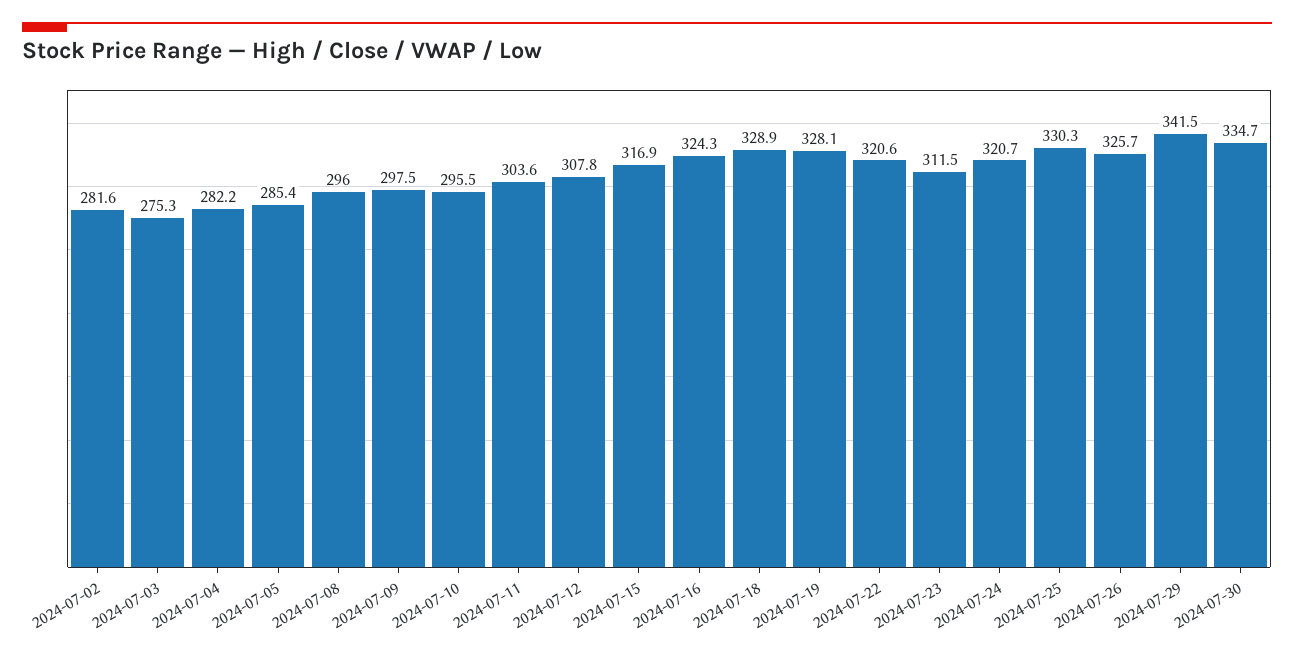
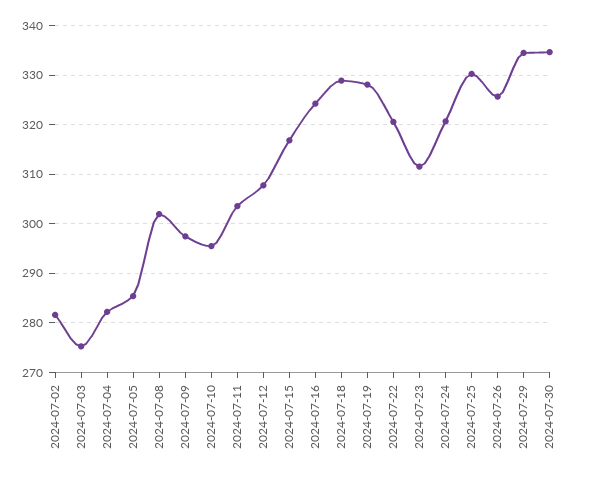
2024-07-08: 296 -> 302
2024-07-29: 341.5 -> 334

